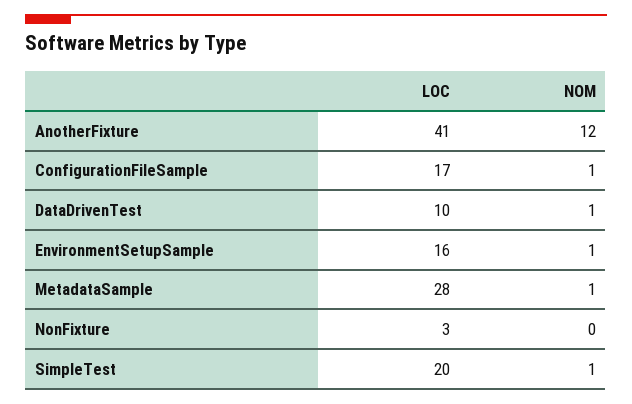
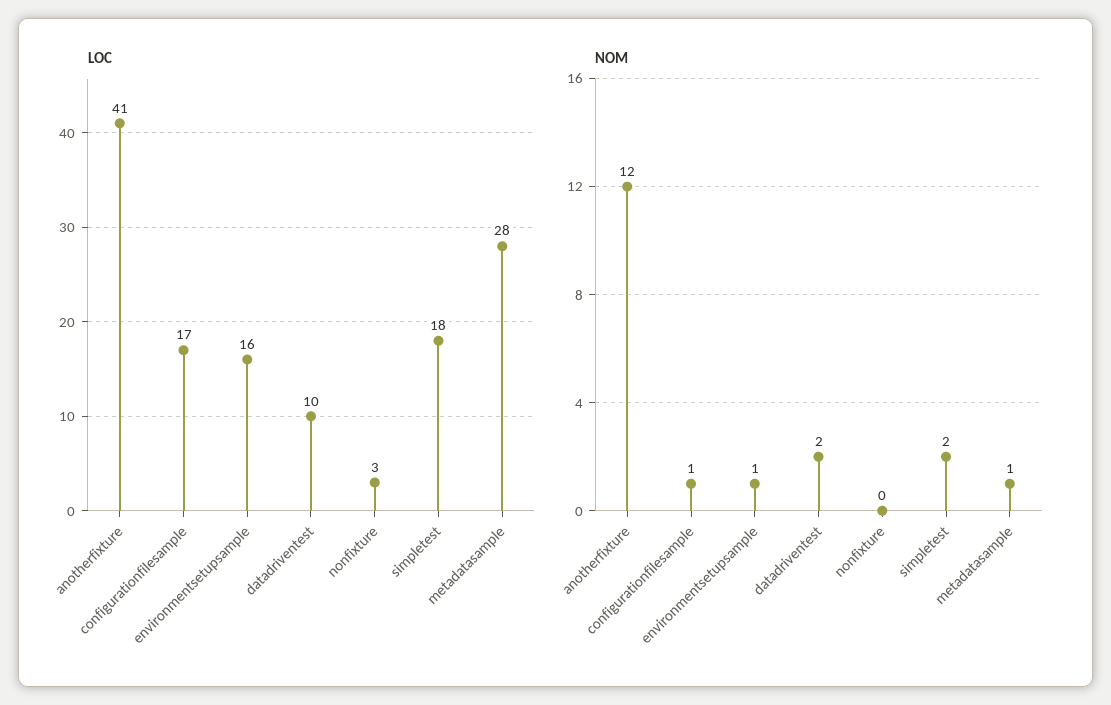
NOM, DataDrivenTest: 1 -> 2
LOC, SimpleTest: 20 -> 18
NOM, SimpleTest: 1 -> 2

